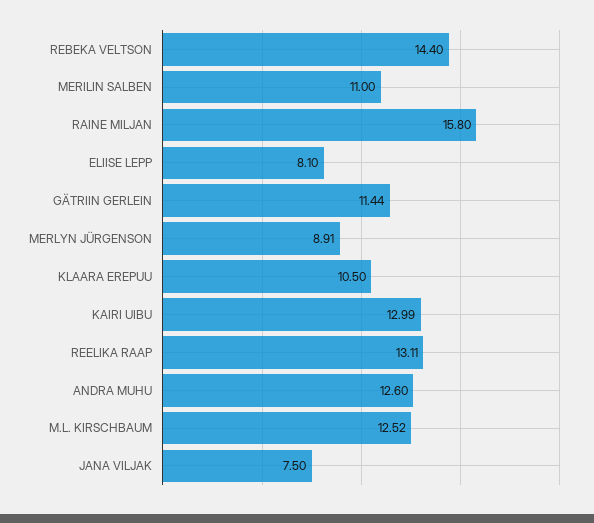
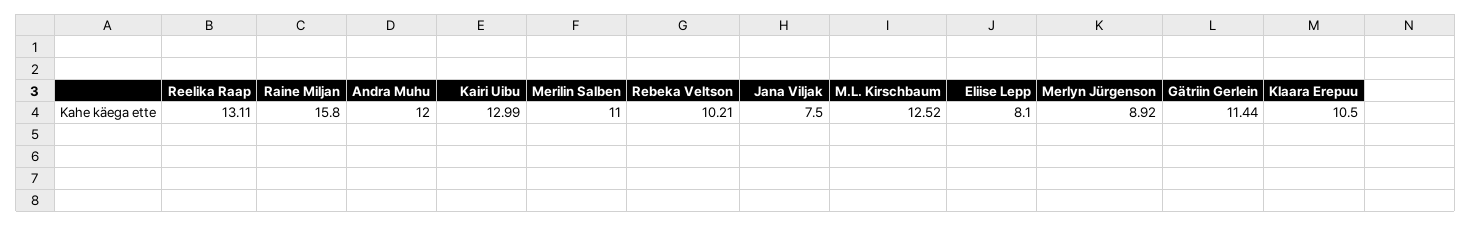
REBEKA VELTSON: 14.4 -> 10.21
MERLYN JÜRGENSON: 8.91 -> 8.92
ANDRA MUHU: 12.6 -> 12

